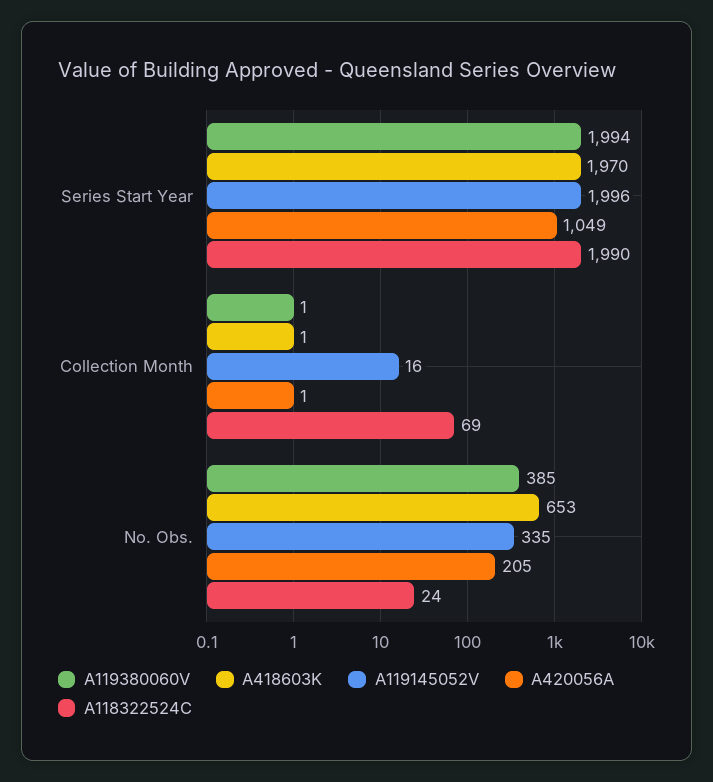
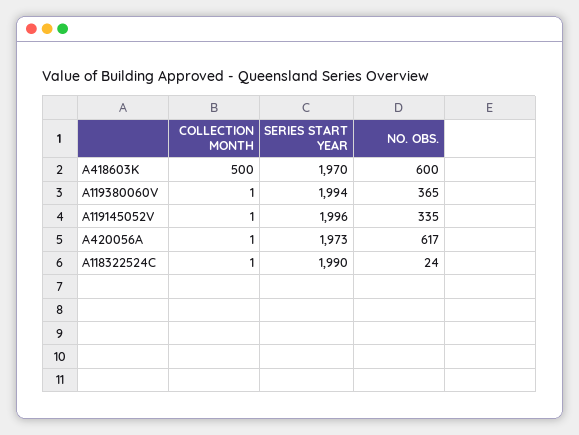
A420056A, Series Start Year: 1049 -> 1973
A418603K, Collection Month: 1 -> 500
A119145052V, Collection Month: 16 -> 1
A118322524C, Collection Month: 69 -> 1
A119380060V, No. Obs.: 385 -> 365
A418603K, No. Obs.: 653 -> 600
A420056A, No. Obs.: 205 -> 617

